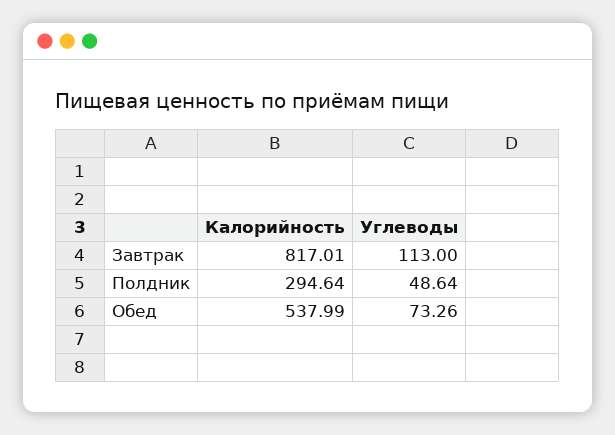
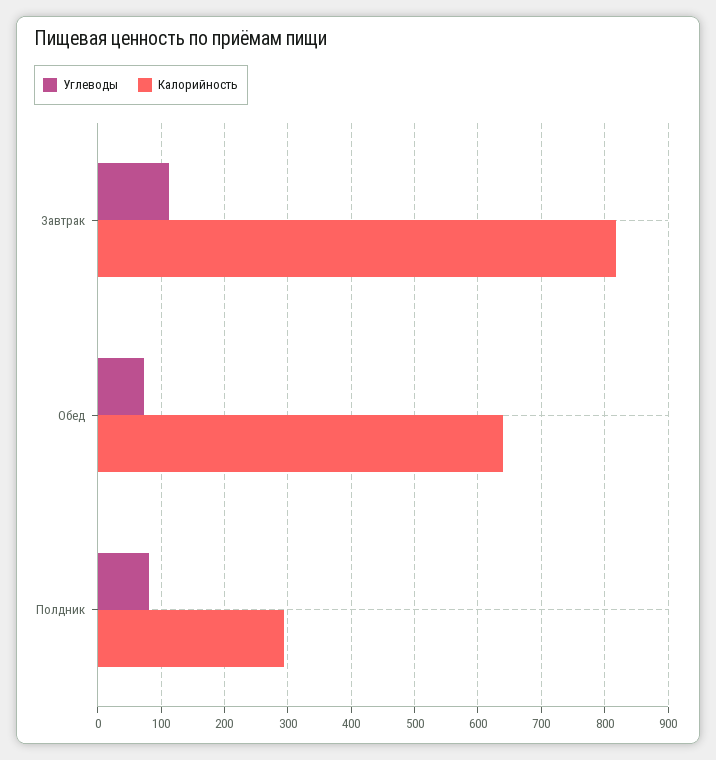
Углеводы, Полдник: 48.64 -> 80
Калорийность, Обед: 537.99 -> 640

